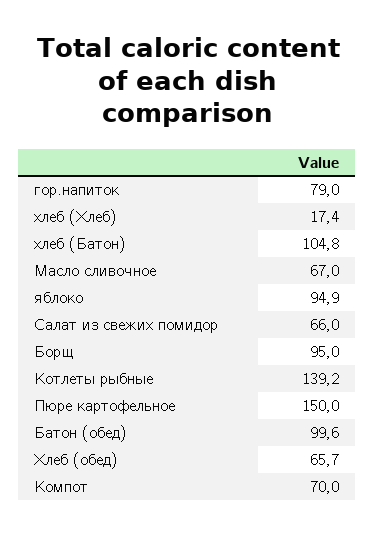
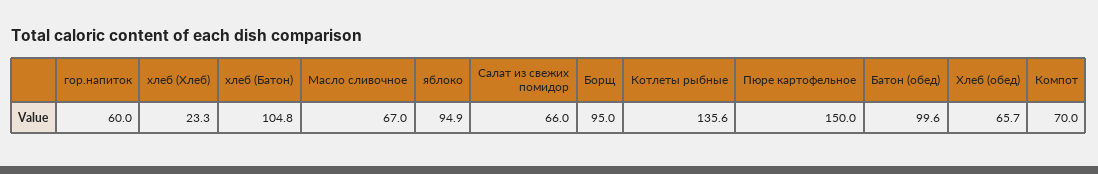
гор.напиток: 79 -> 60
хлеб (Хлеб): 17.4 -> 23.3
Котлеты рыбные: 139.2 -> 135.6

